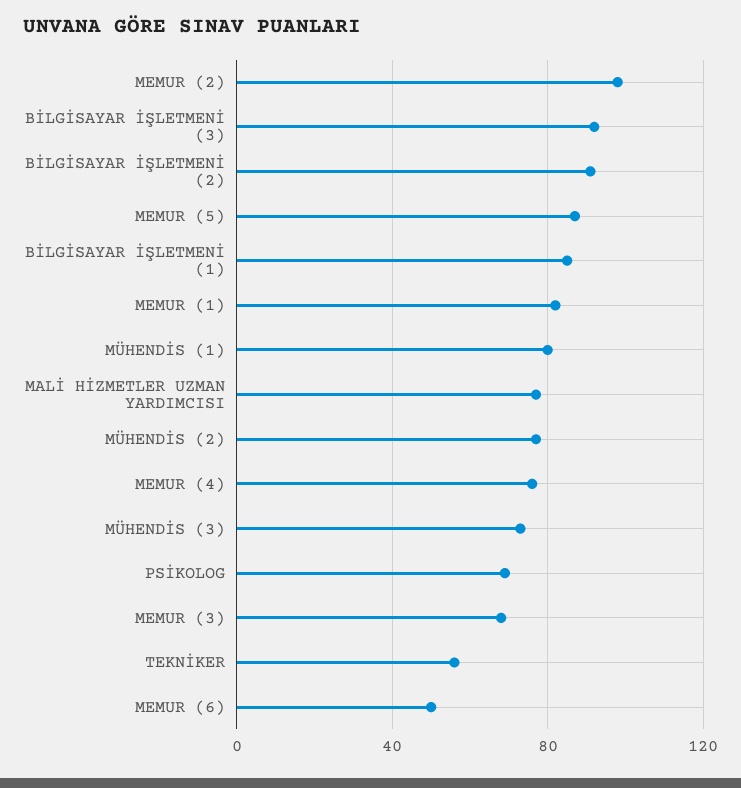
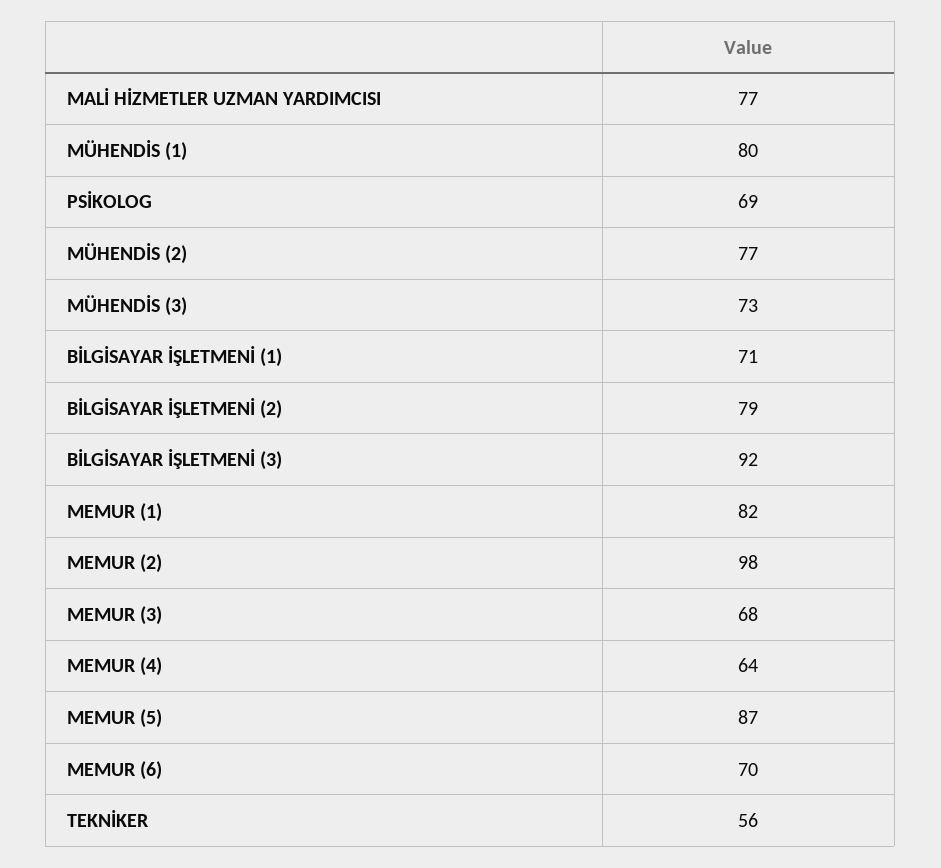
BİLGİSAYAR İŞLETMENİ (2): 90 -> 79
BİLGİSAYAR İŞLETMENİ (1): 85 -> 71
MEMUR (4): 75 -> 64
MEMUR (6): 50 -> 70

